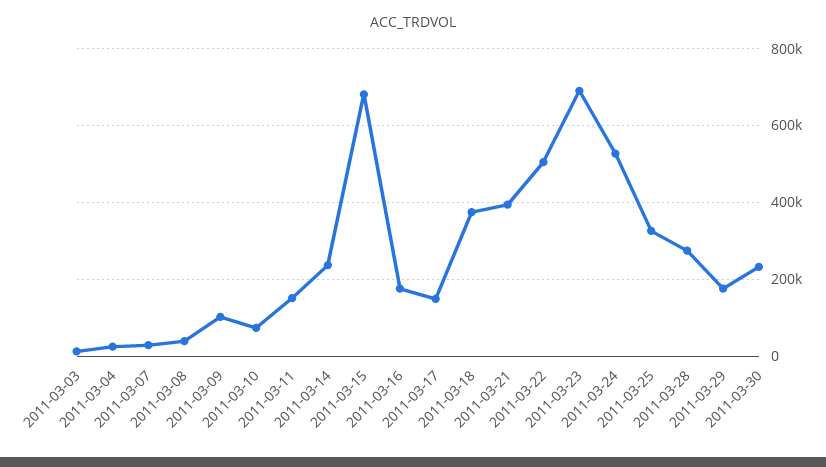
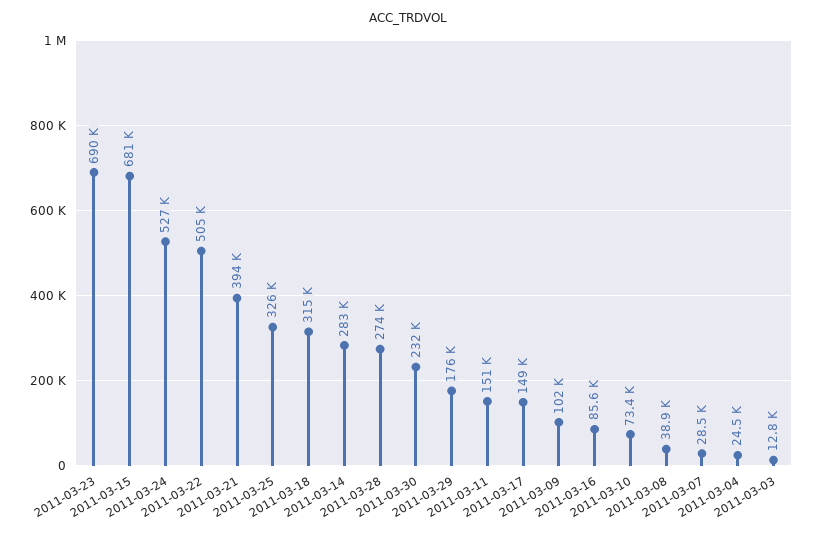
2011-03-14: 240000 -> 283000
2011-03-16: 180000 -> 85600
2011-03-18: 380000 -> 315000

